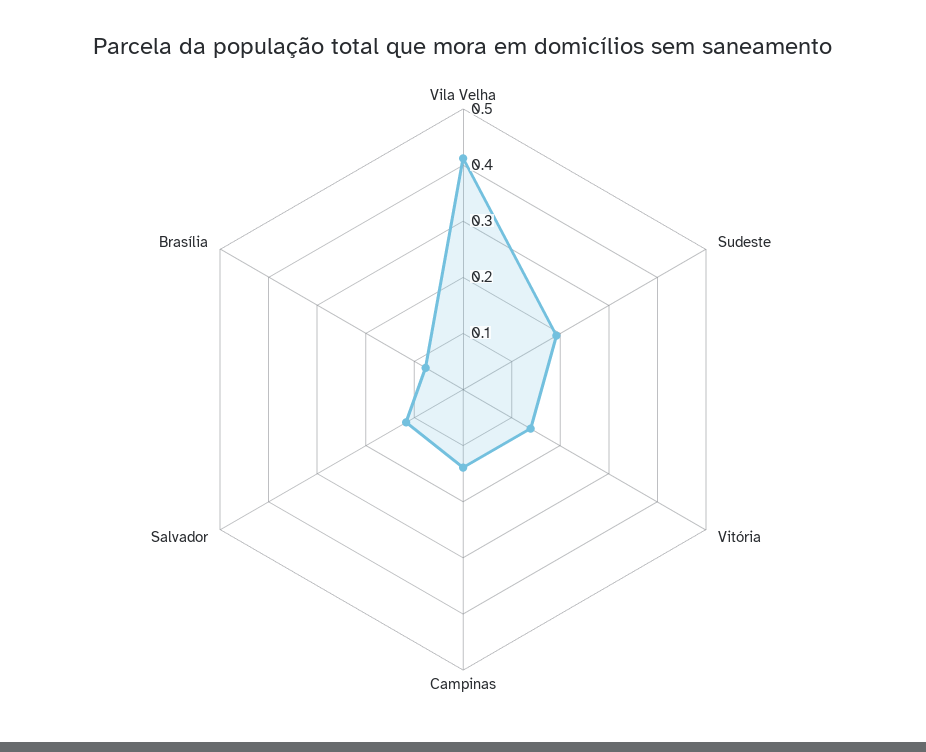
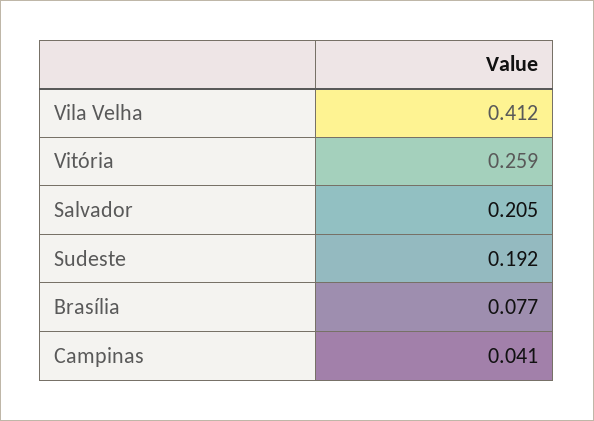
Vitória: 0.14 -> 0.259
Campinas: 0.14 -> 0.041
Salvador: 0.12 -> 0.205

